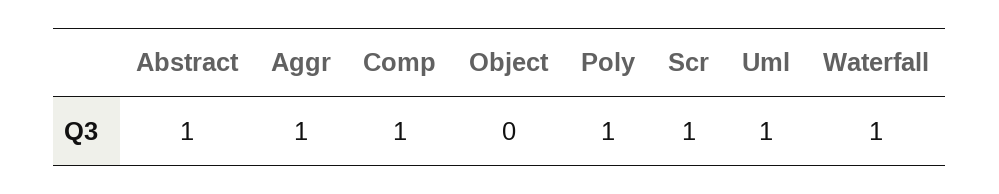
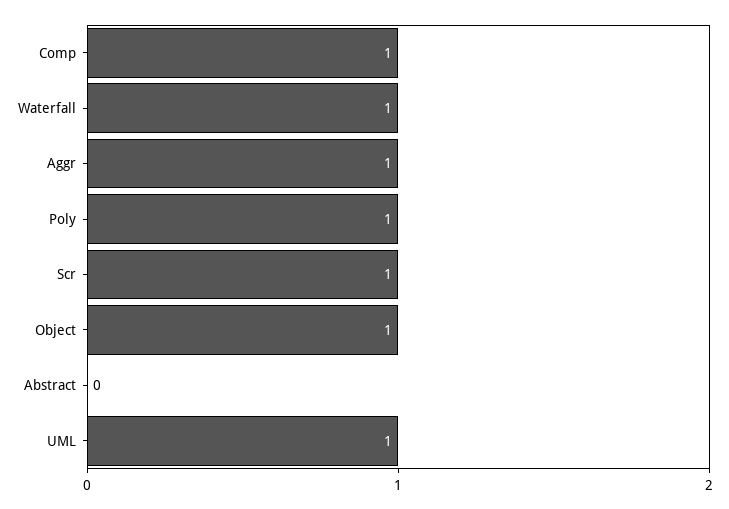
Abstract: 1 -> 0
Object: 0 -> 1

